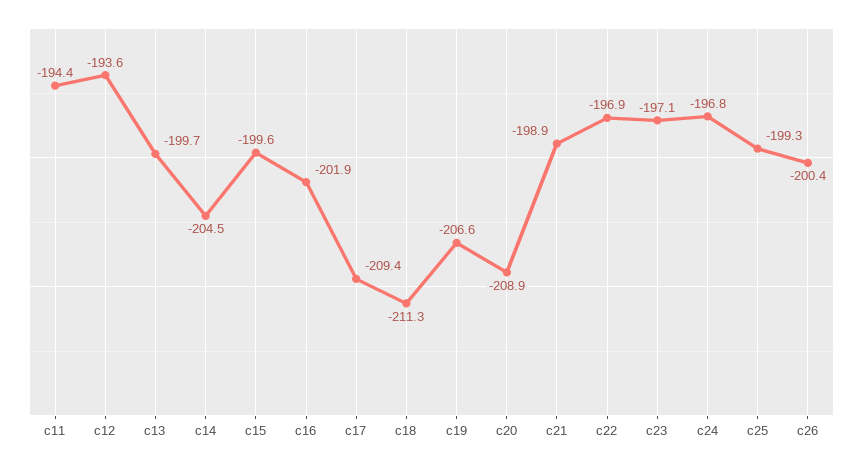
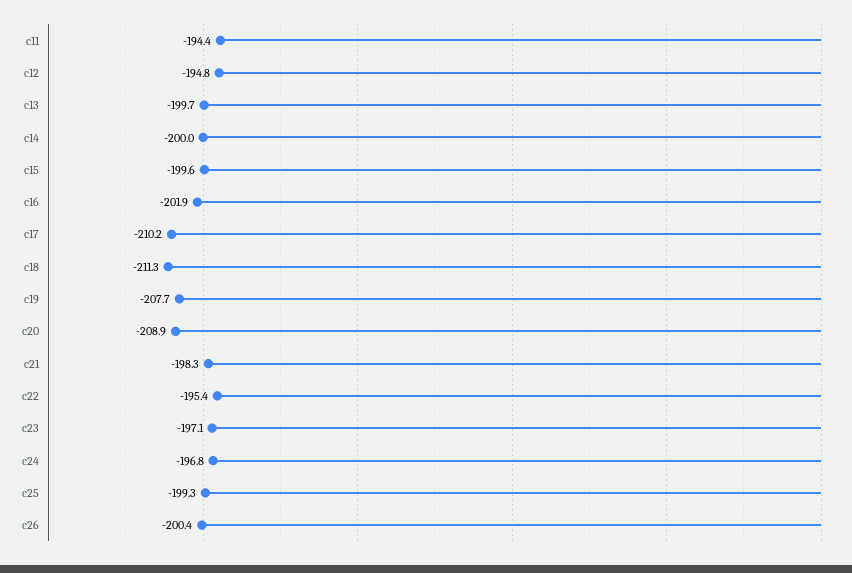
c12: -193.6 -> -194.8
c14: -204.5 -> -200
c17: -209.4 -> -210.2
c19: -206.6 -> -207.7
c21: -198.9 -> -198.3
c22: -196.9 -> -195.4

